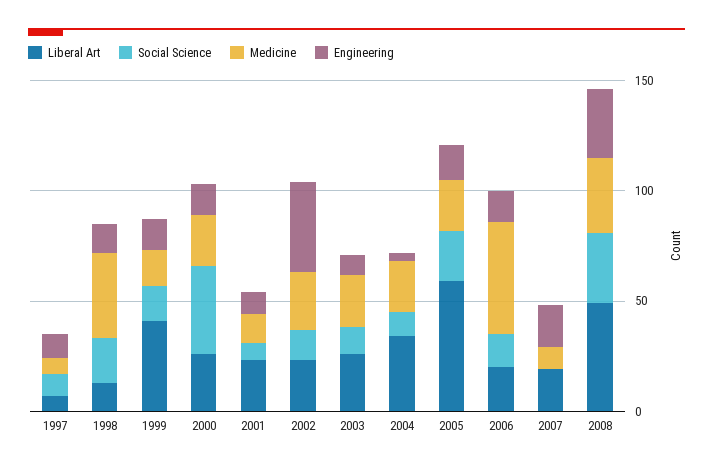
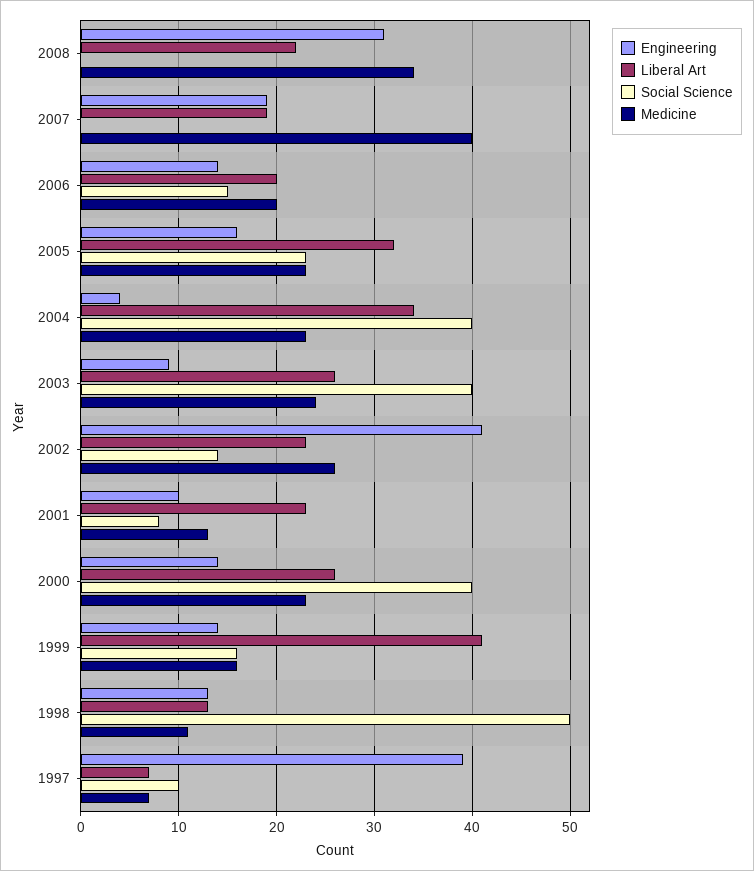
Engineering, 1997: 10 -> 39
Social Science, 1998: 20 -> 50
Medicine, 1998: 40 -> 11
Social Science, 2003: 10 -> 40
Social Science, 2004: 10 -> 40
Liberal Art, 2005: 60 -> 32
Medicine, 2006: 50 -> 20
Medicine, 2007: 10 -> 40
Liberal Art, 2008: 50 -> 22
Social Science, 2008: 30 -> 0

